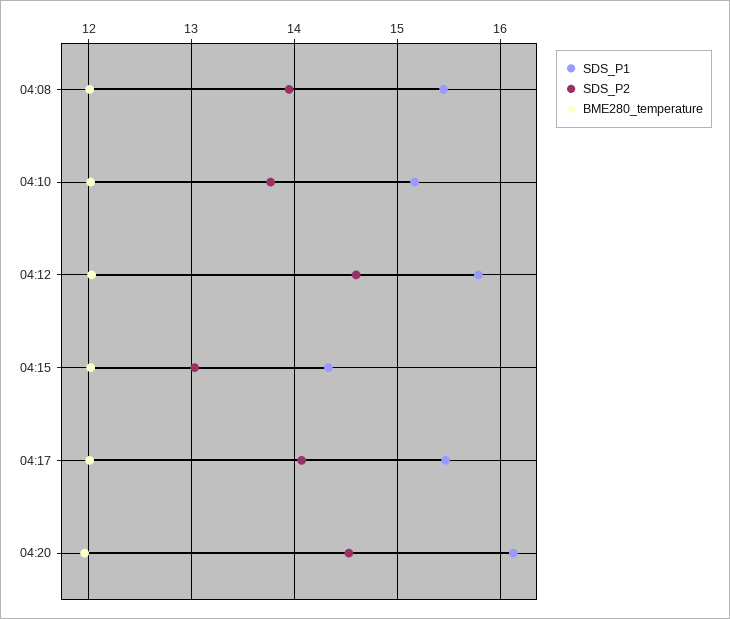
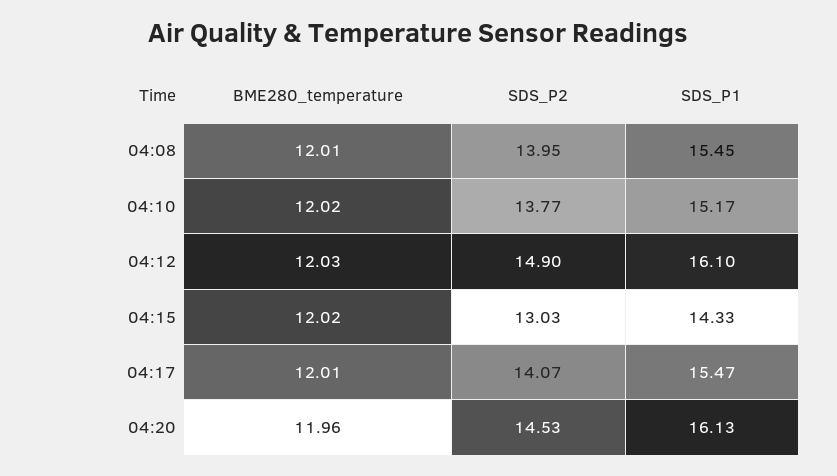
SDS_P1, 04:12: 15.8 -> 16.1
SDS_P2, 04:12: 14.6 -> 14.9

